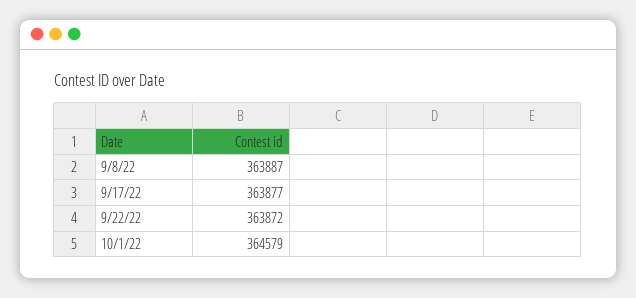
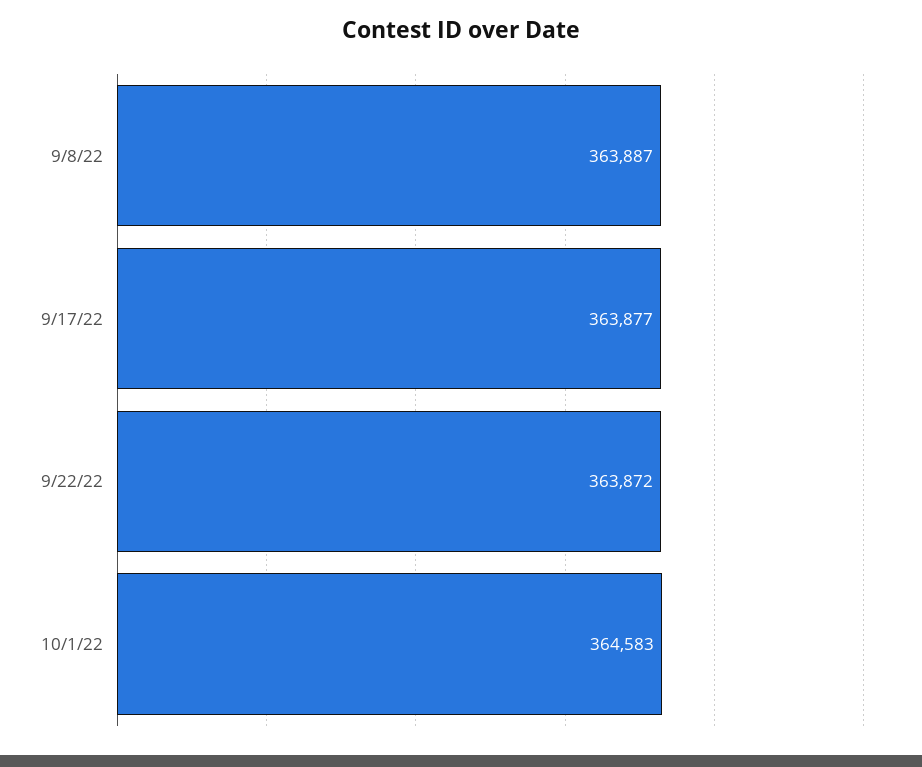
10/1/22: 364579 -> 364583

